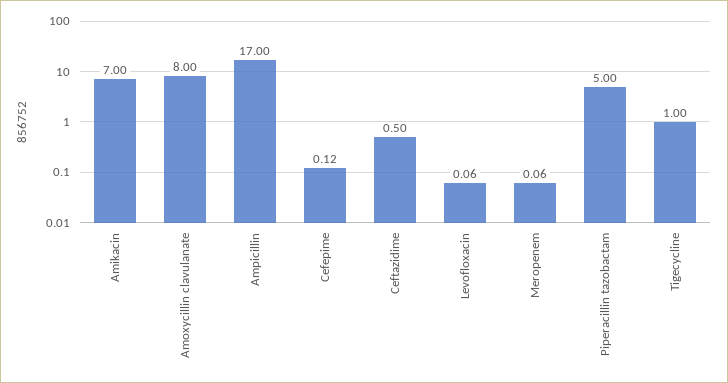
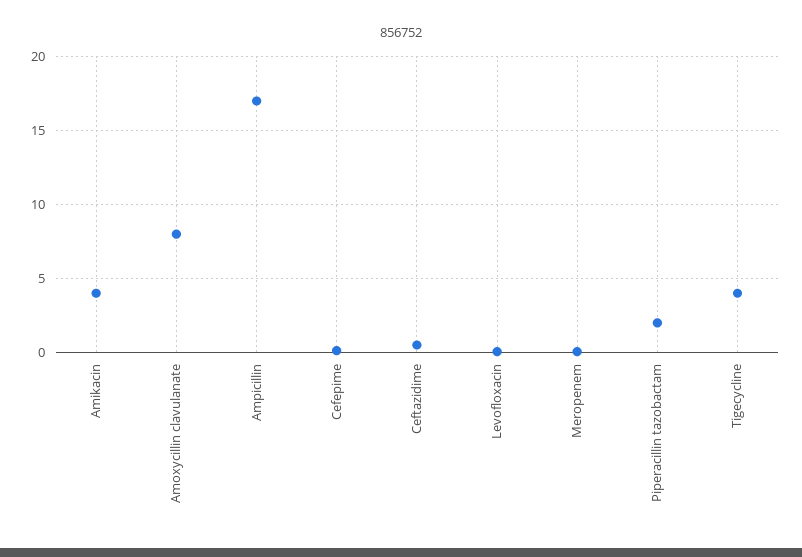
Amikacin: 7 -> 4
Piperacillin tazobactam: 5 -> 2
Tigecycline: 1 -> 4

